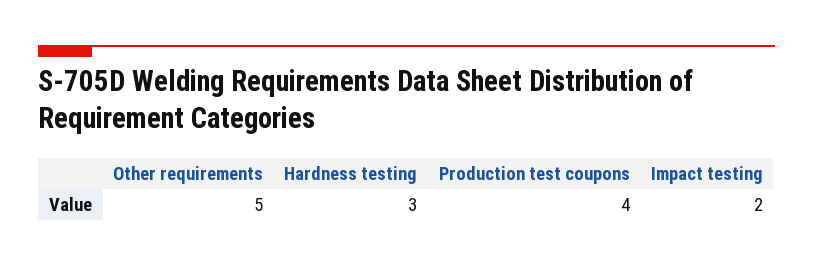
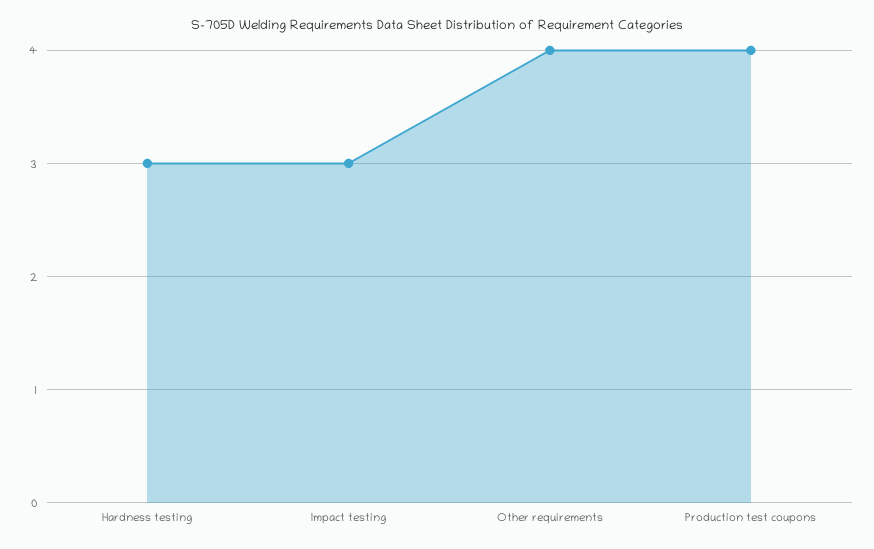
Other requirements: 5 -> 4
Impact testing: 2 -> 3

